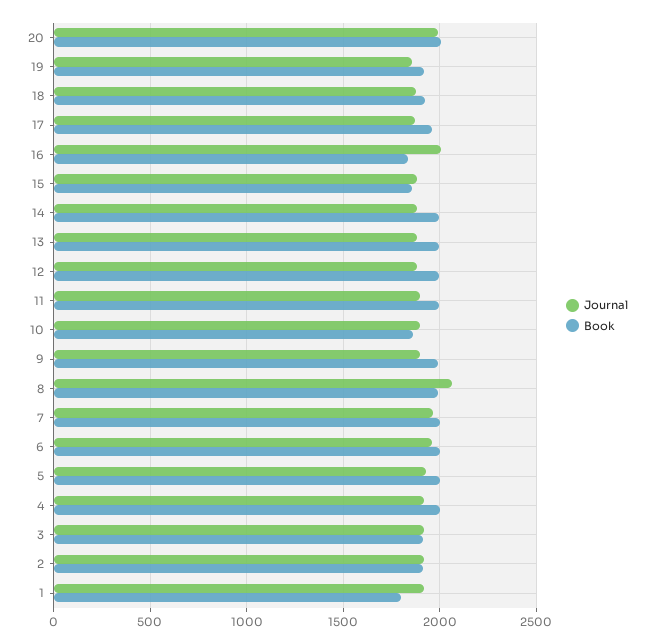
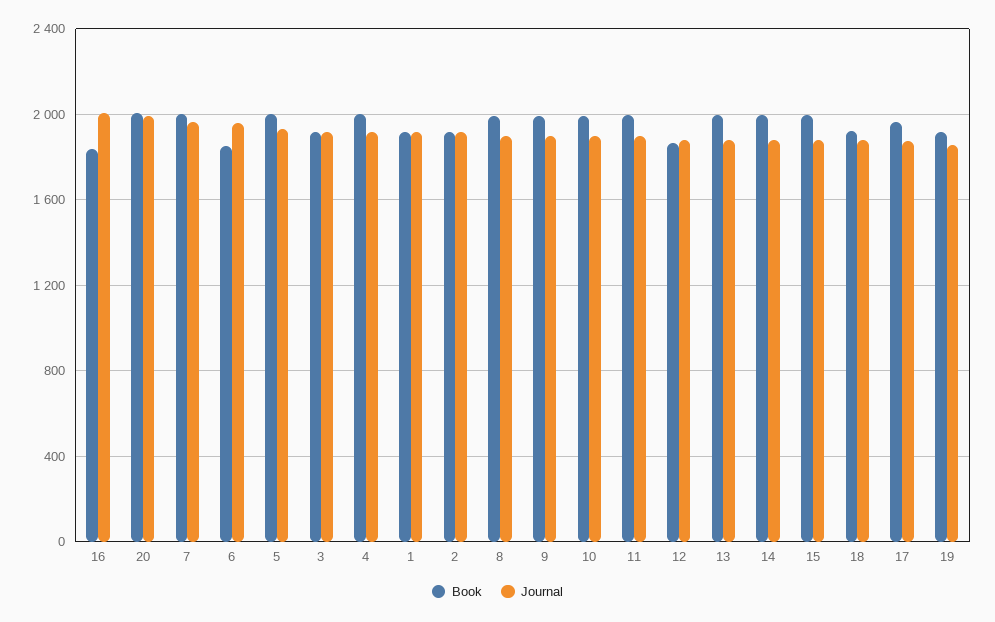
Book, 15: 1850 -> 2000
Book, 12: 2000 -> 1850
Book, 10: 1850 -> 2000
Journal, 8: 2050 -> 1900
Book, 6: 2000 -> 1850
Book, 1: 1800 -> 1900

